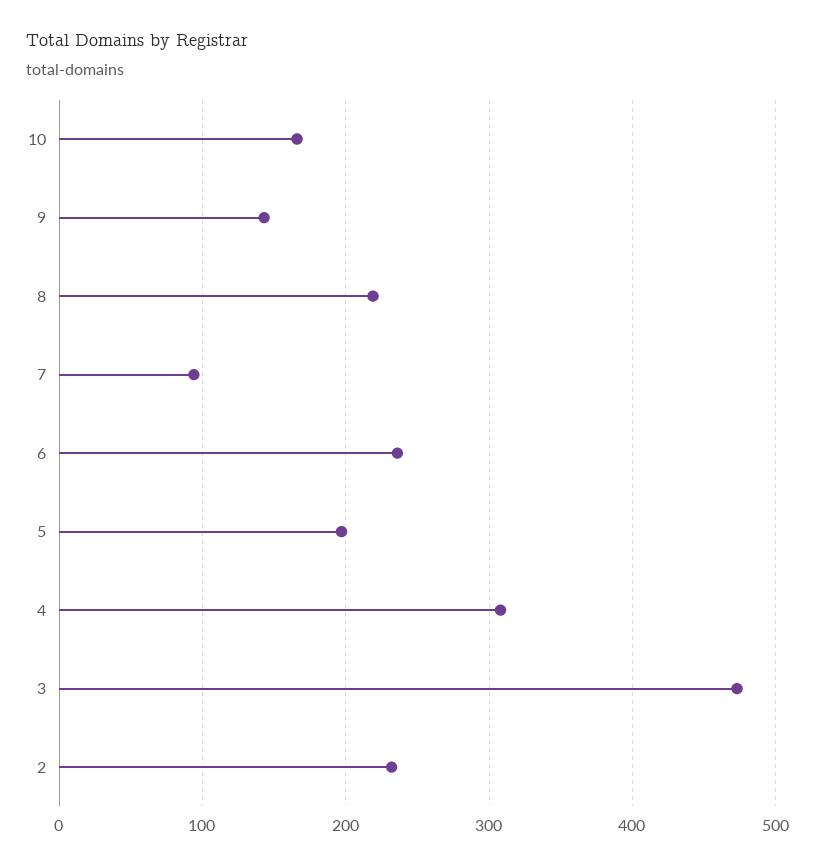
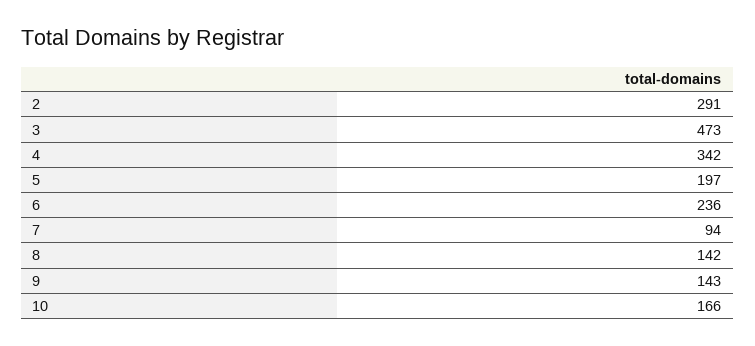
8: 220 -> 142
4: 310 -> 342
2: 230 -> 291

